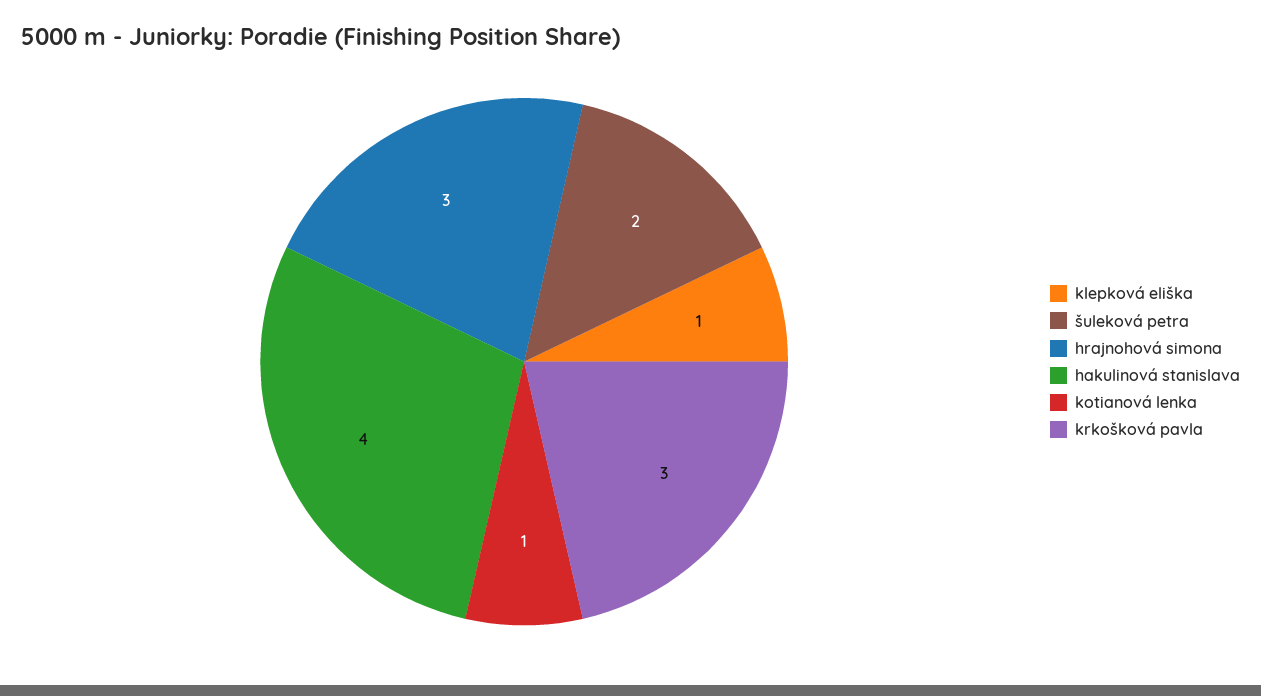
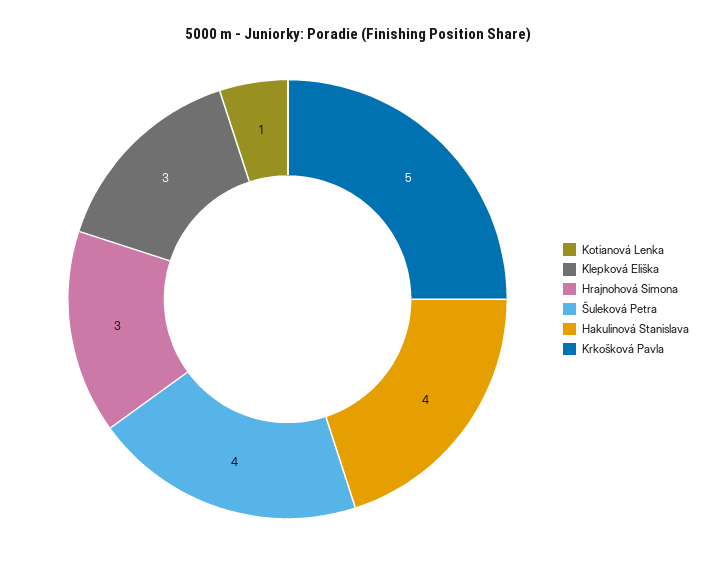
klepková eliška: 1 -> 3
šuleková petra: 2 -> 4
krkošková pavla: 3 -> 5

